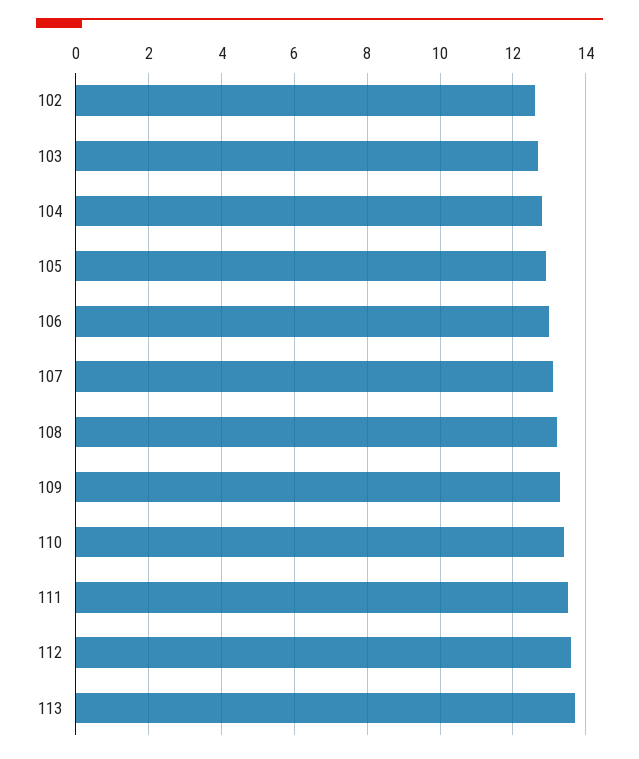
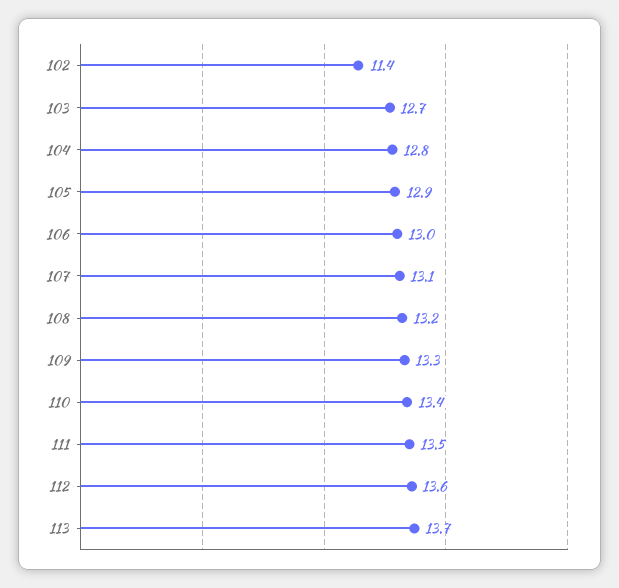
102: 12.5 -> 11.4

